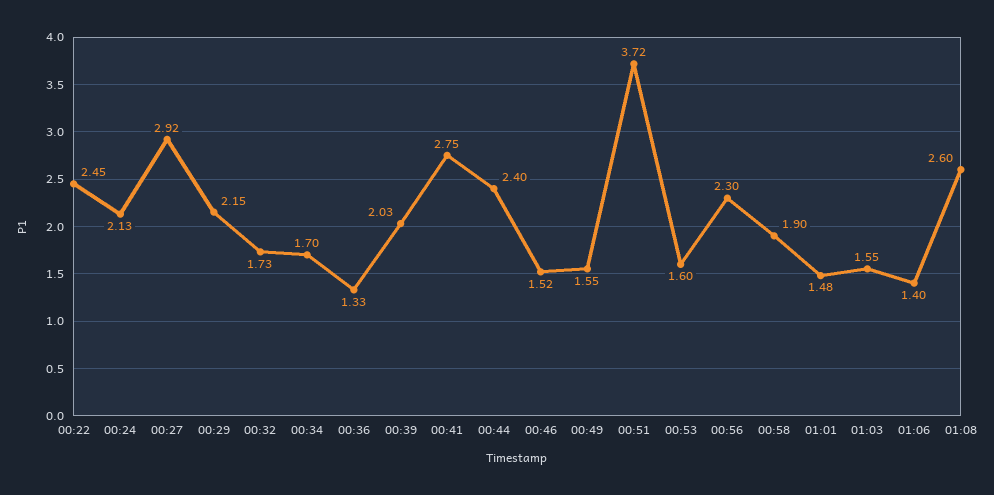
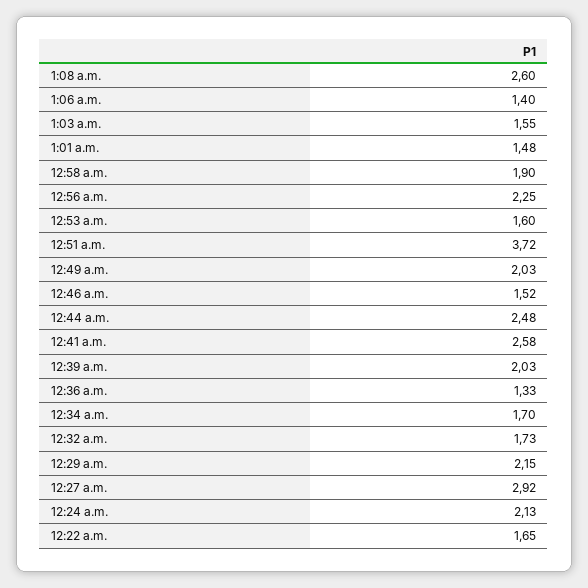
00:22: 2.45 -> 1.65
00:41: 2.75 -> 2.58
00:44: 2.4 -> 2.48
00:49: 1.55 -> 2.03
00:56: 2.3 -> 2.25

